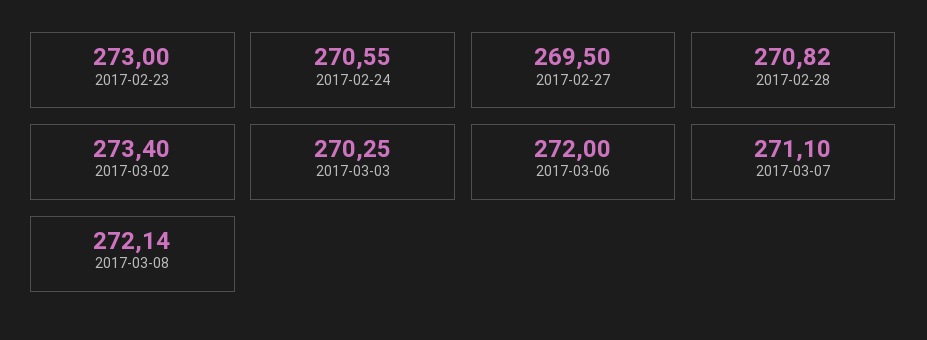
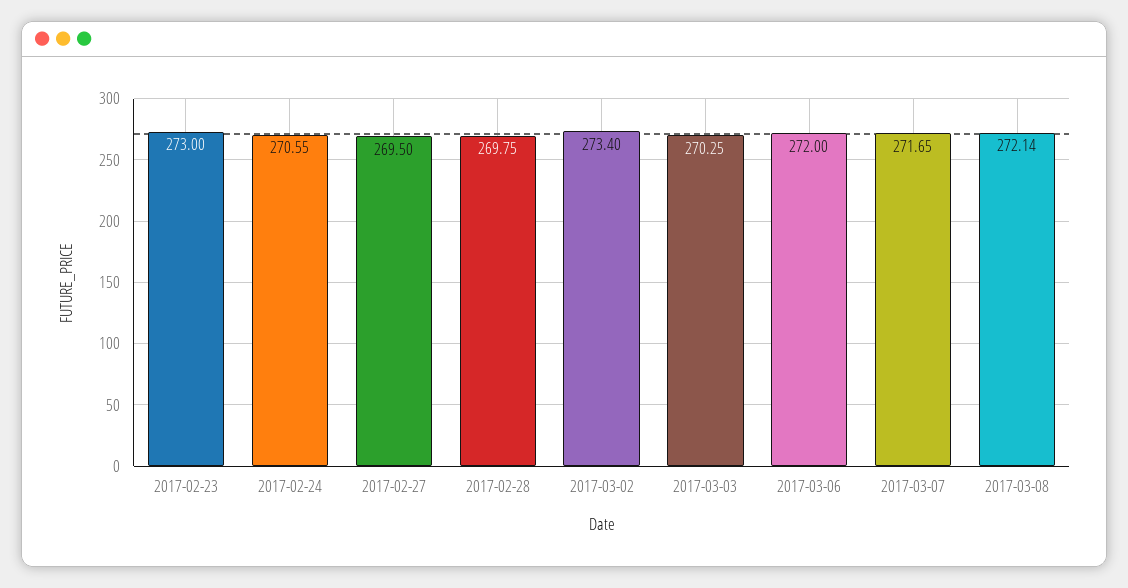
2017-02-28: 270.82 -> 269.75
2017-03-07: 271.1 -> 271.65

